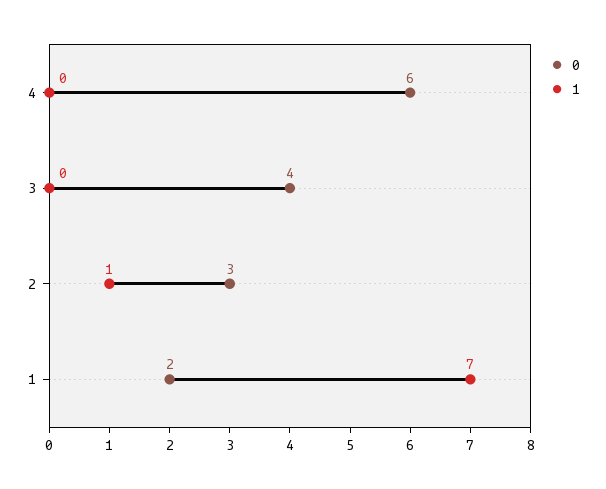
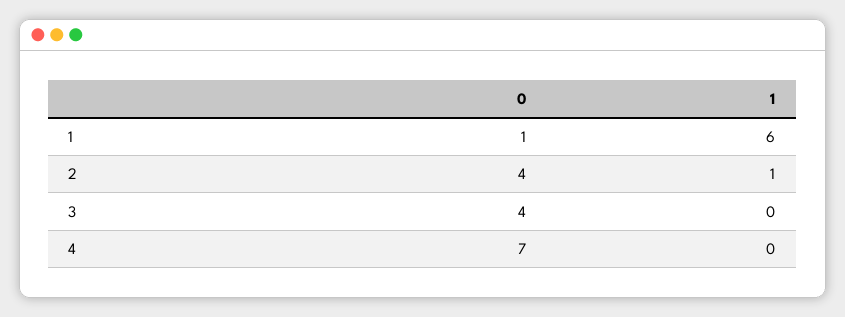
0, 4: 6 -> 7
0, 2: 3 -> 4
0, 1: 2 -> 1
1, 1: 7 -> 6

